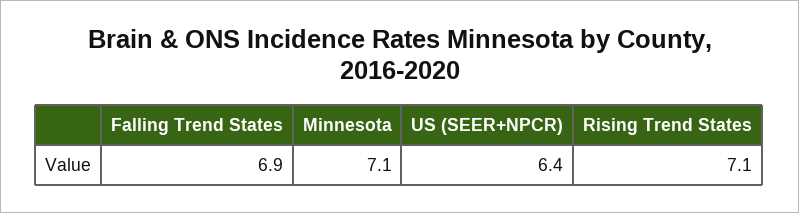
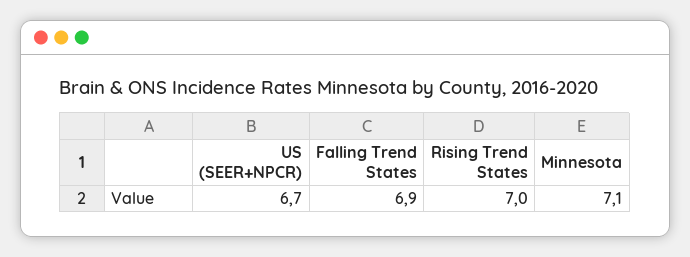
US (SEER+NPCR): 6.4 -> 6.7
Rising Trend States: 7.1 -> 7

